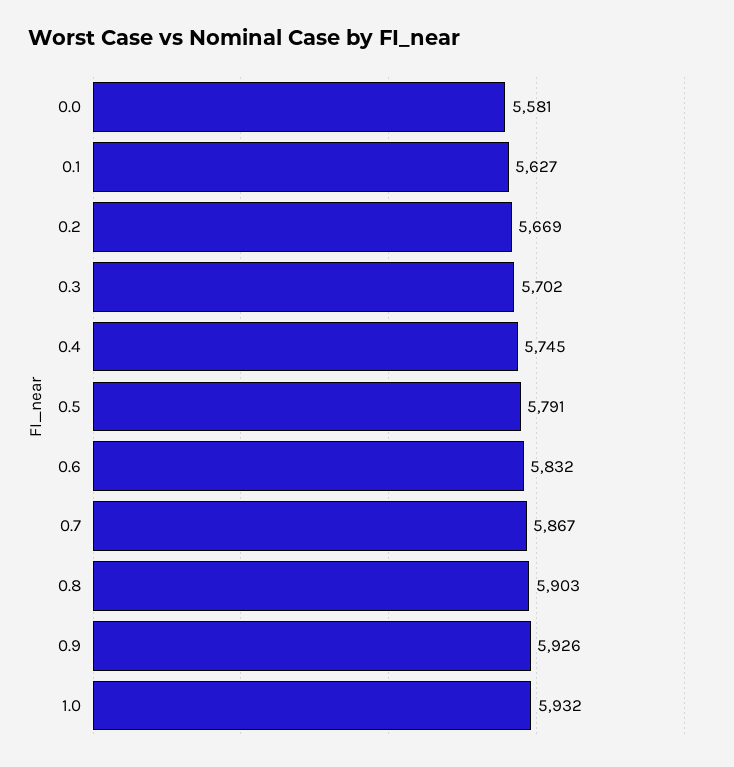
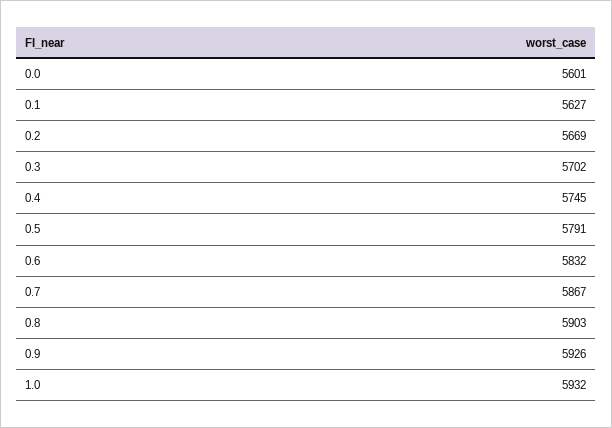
0.0: 5581 -> 5601

